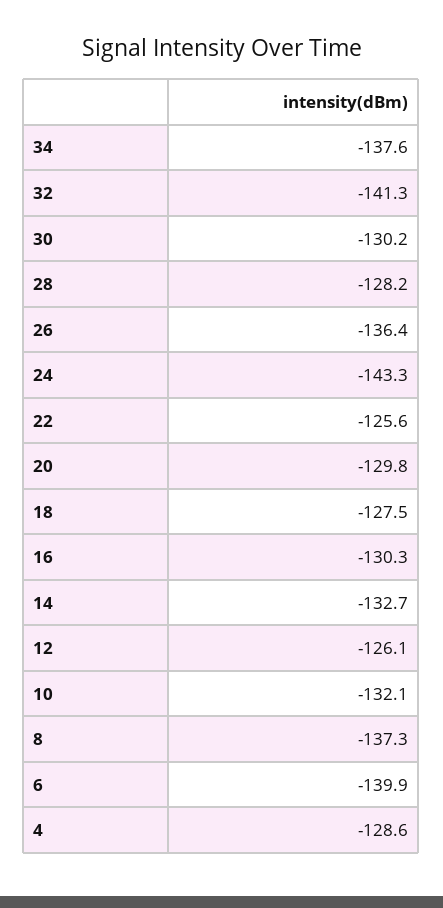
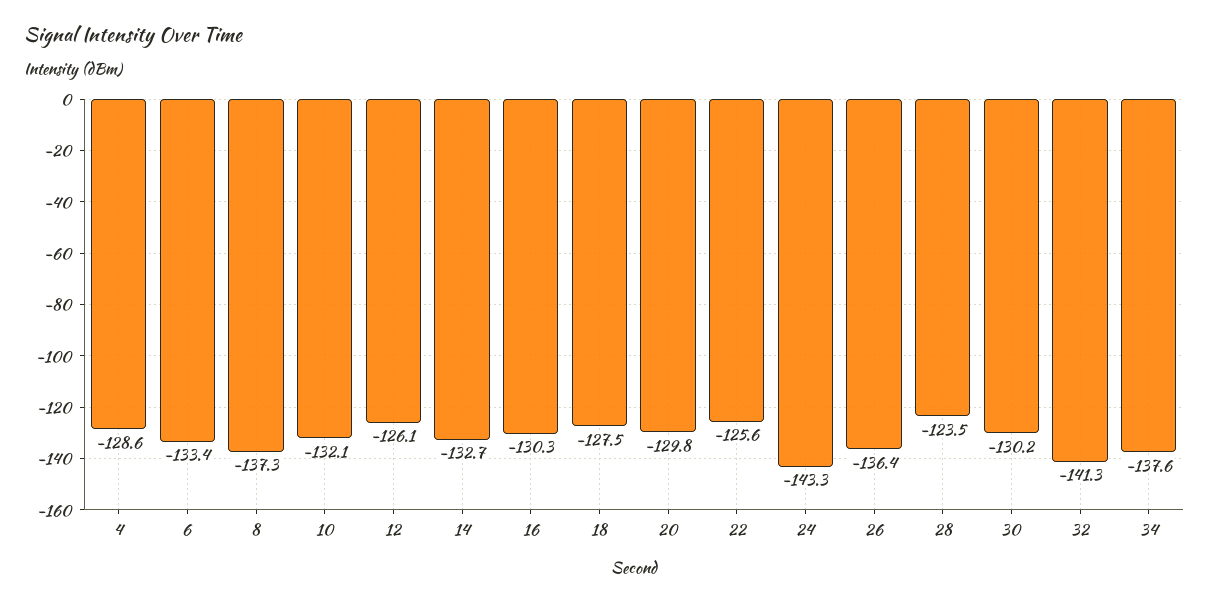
28: -128.2 -> -123.5
6: -139.9 -> -133.4

